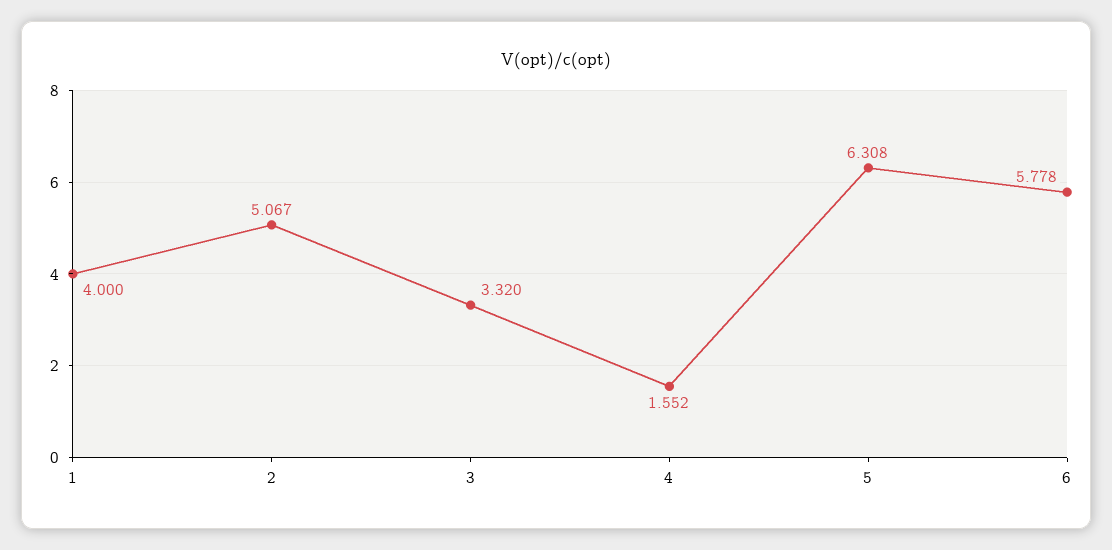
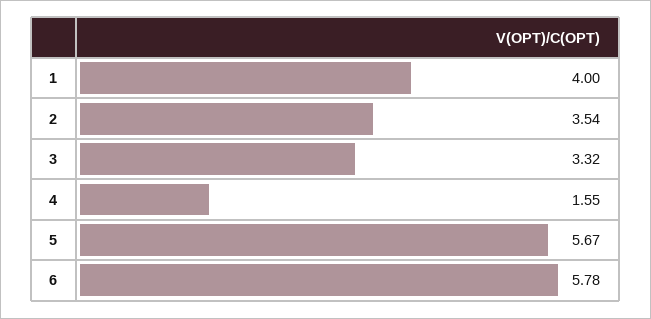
2: 5.067 -> 3.54
5: 6.308 -> 5.67

